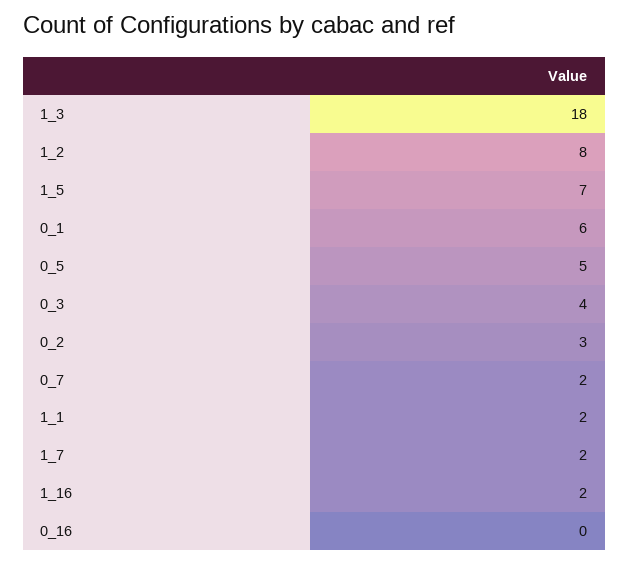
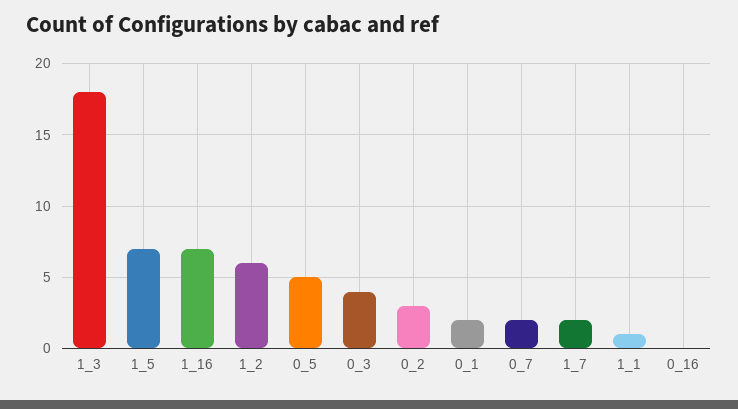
1_2: 8 -> 6
0_1: 6 -> 2
1_1: 2 -> 1
1_16: 2 -> 7

